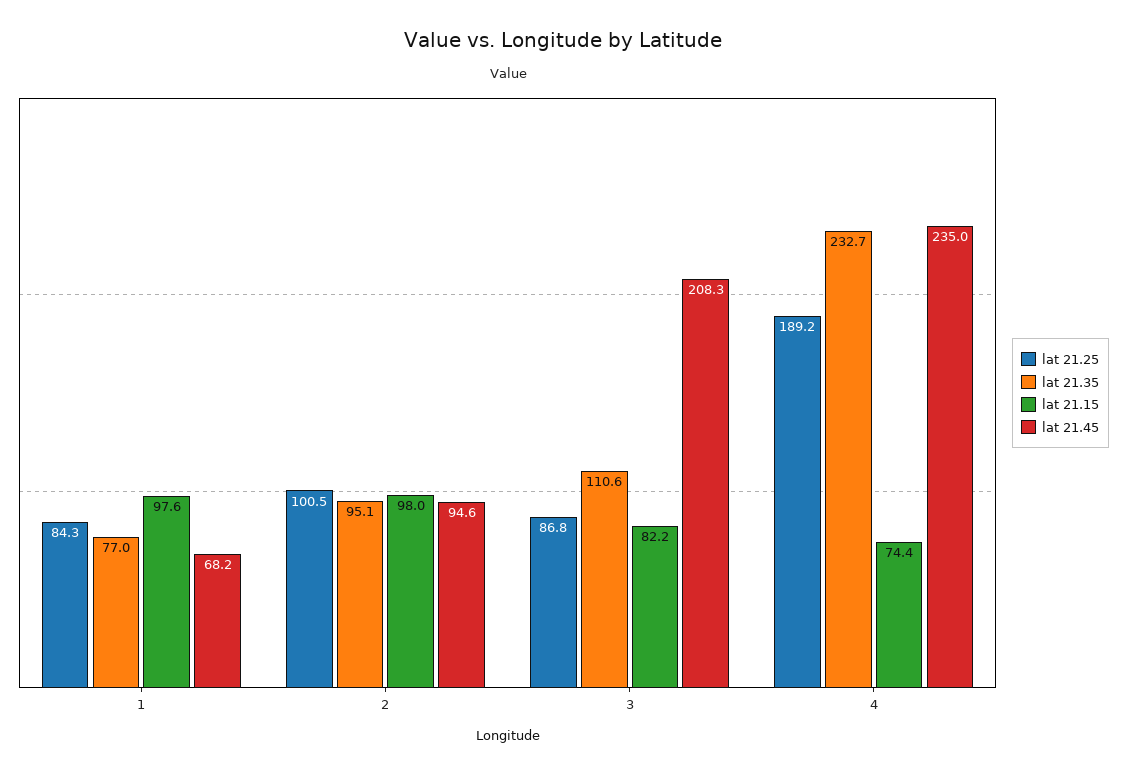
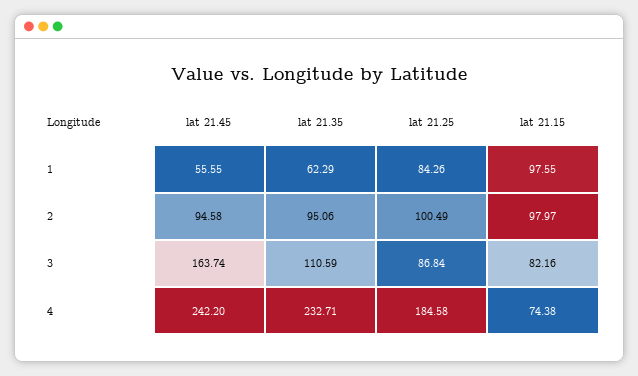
lat 21.35, 1: 77 -> 62.29
lat 21.45, 1: 68.2 -> 55.55
lat 21.45, 3: 208.3 -> 163.74
lat 21.25, 4: 189.2 -> 184.58
lat 21.45, 4: 235 -> 242.2

